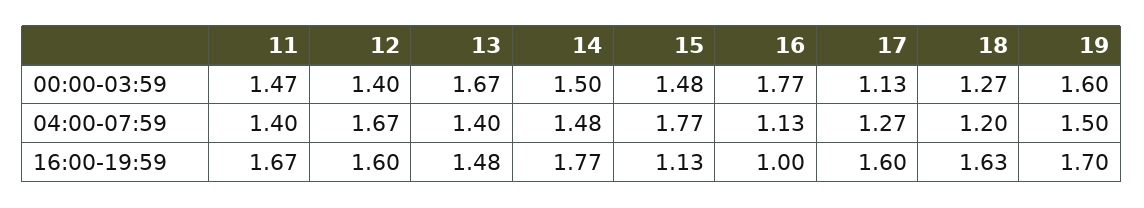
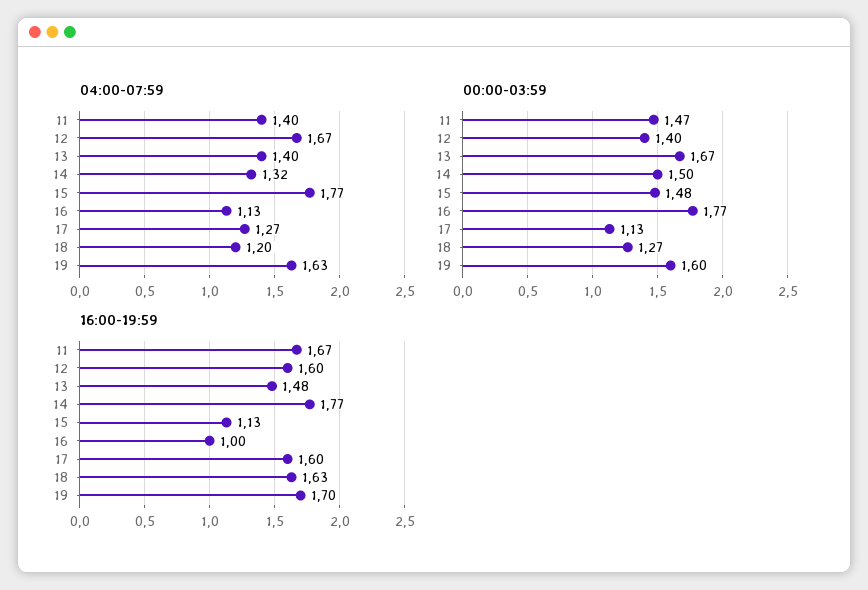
04:00-07:59, 14: 1.48 -> 1.32
04:00-07:59, 19: 1.5 -> 1.63

